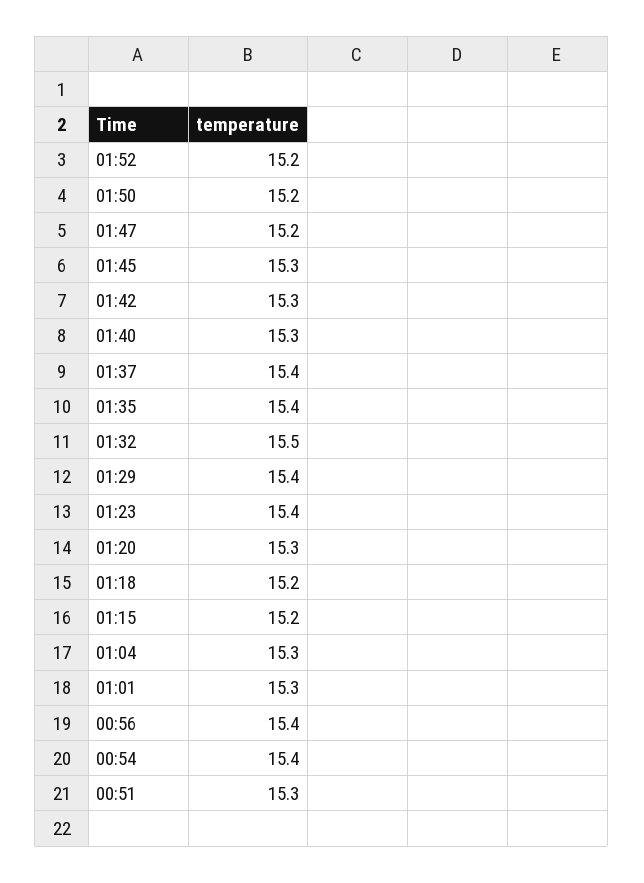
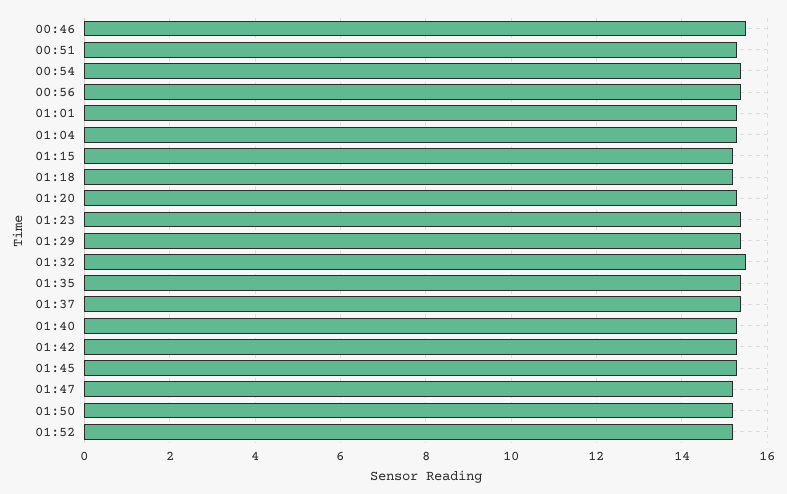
00:46: none -> 15.5

